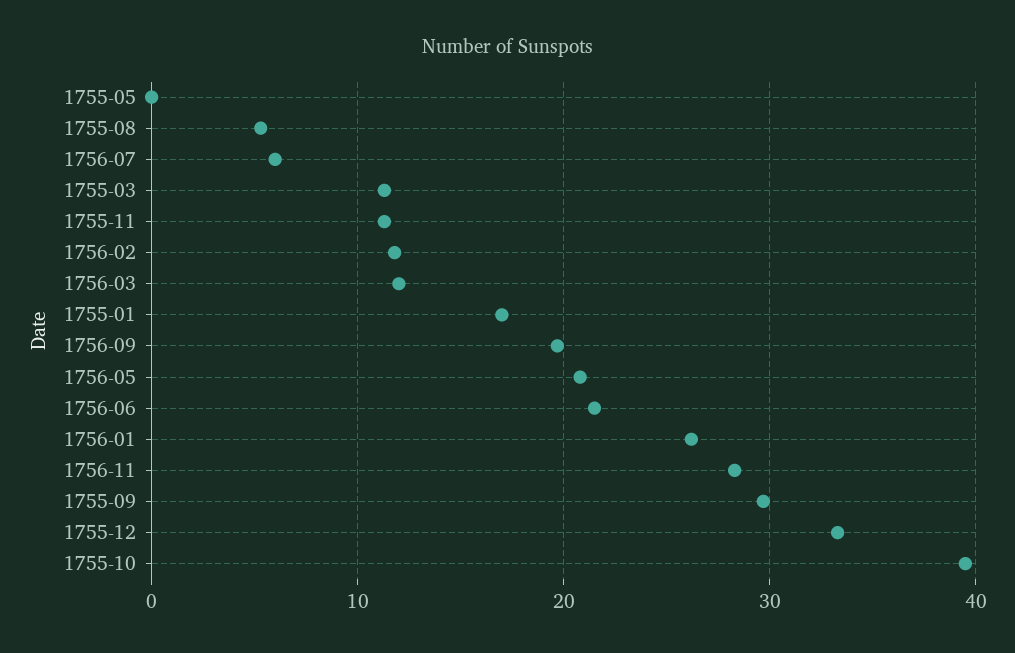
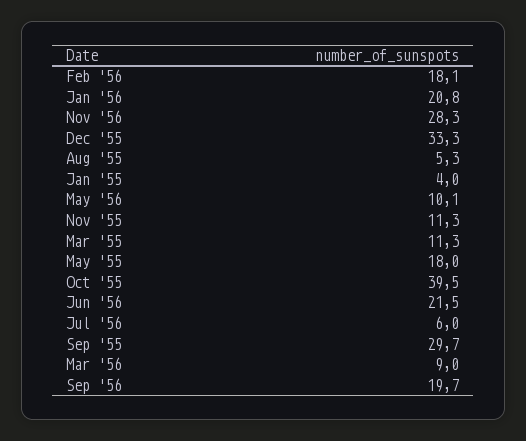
1755-05: 0 -> 18
1756-02: 12 -> 18.1
1756-03: 12 -> 9
1755-01: 17 -> 4
1756-05: 21 -> 10.1
1756-01: 26 -> 20.8

